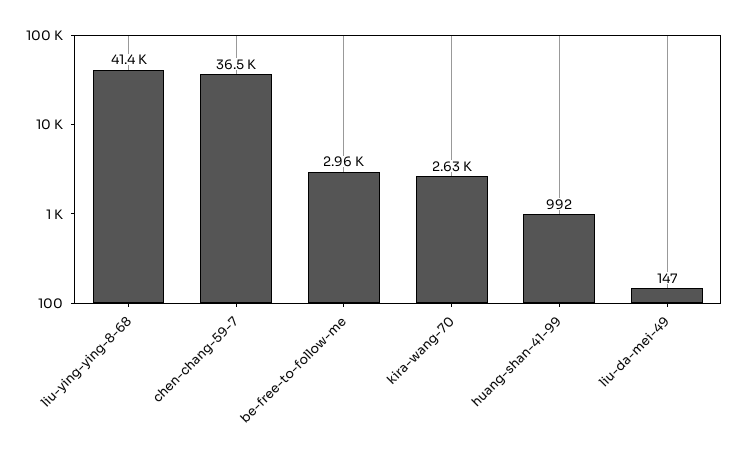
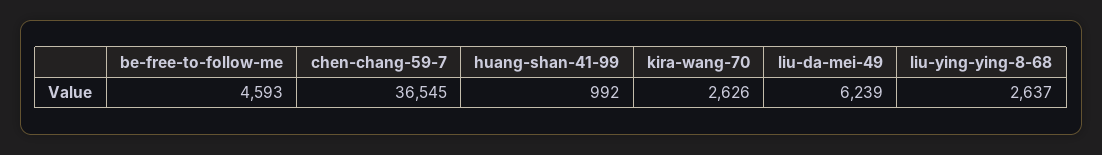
liu-ying-ying-8-68: 41400 -> 2637
be-free-to-follow-me: 2960 -> 4593
liu-da-mei-49: 147 -> 6239

